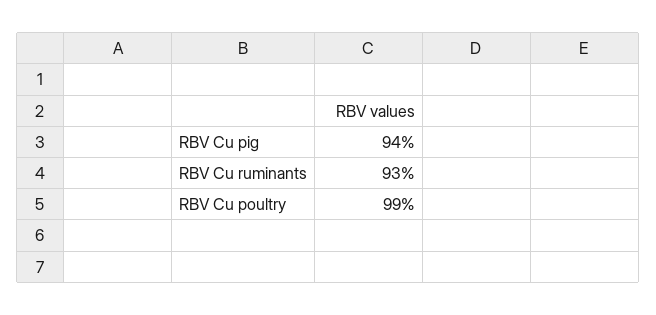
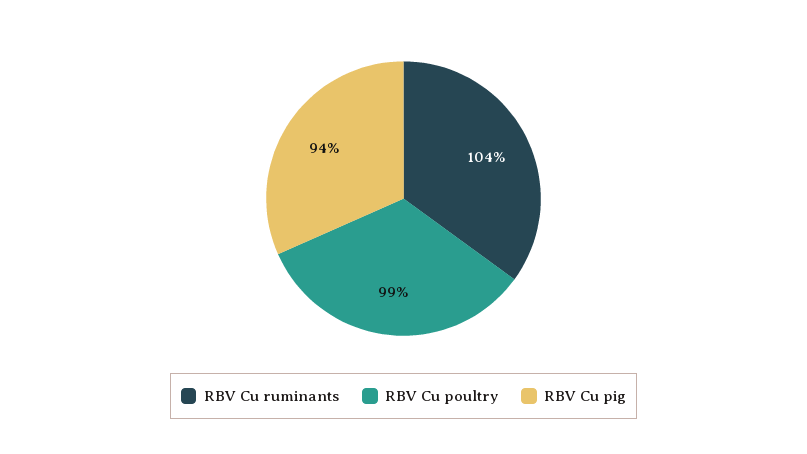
RBV Cu ruminants: 93 -> 104

